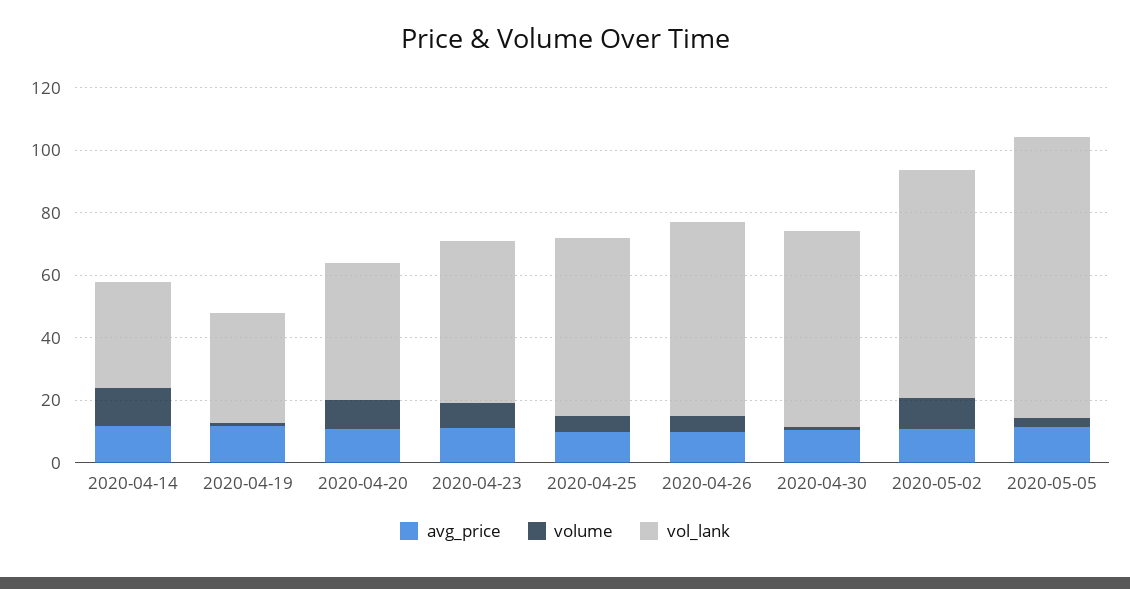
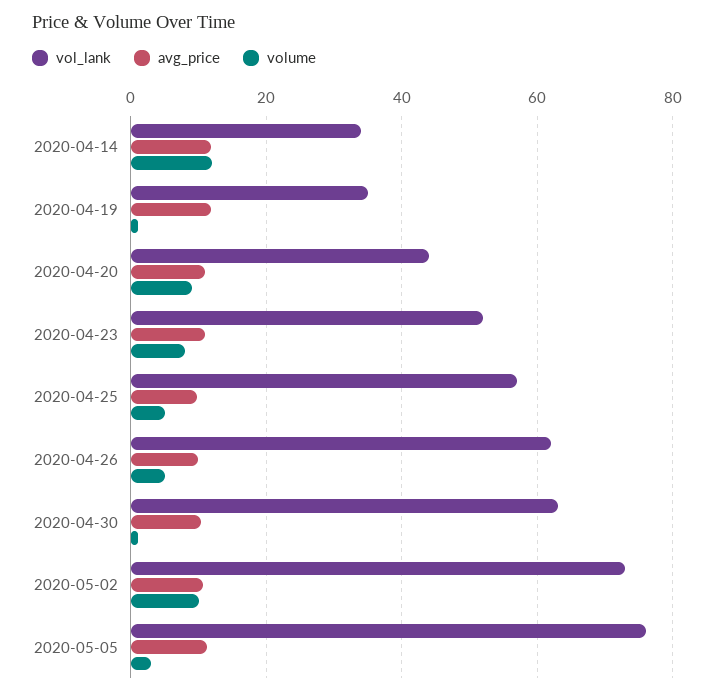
vol_lank, 2020-05-05: 90 -> 76

